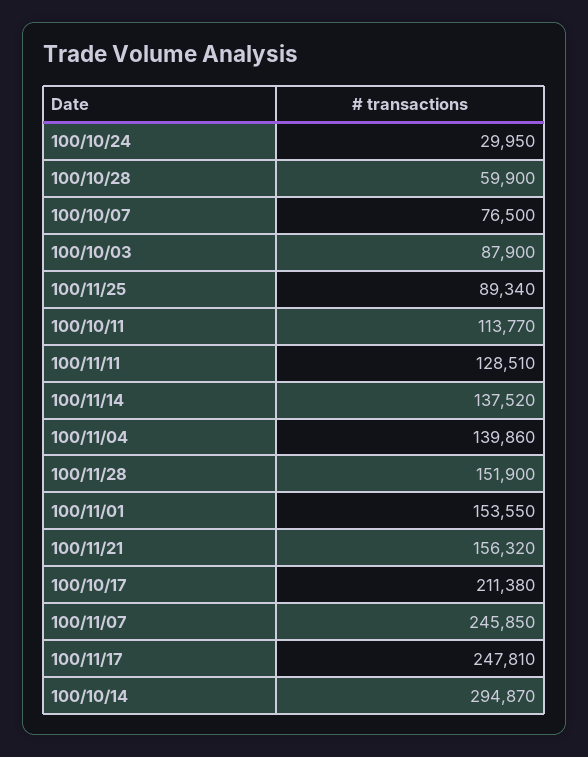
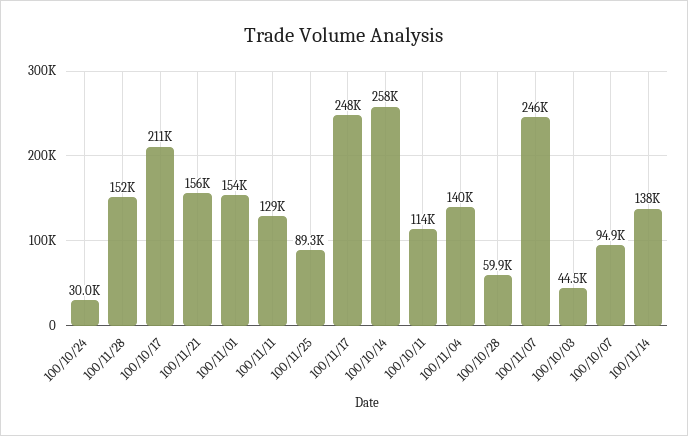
100/10/07: 76500 -> 94900
100/10/03: 87900 -> 44500
100/10/14: 294870 -> 258000

